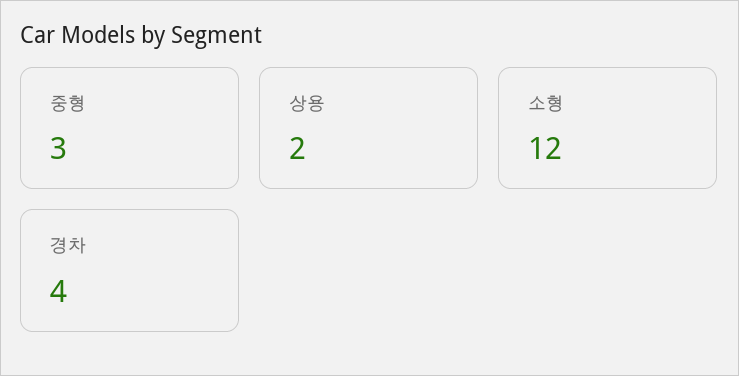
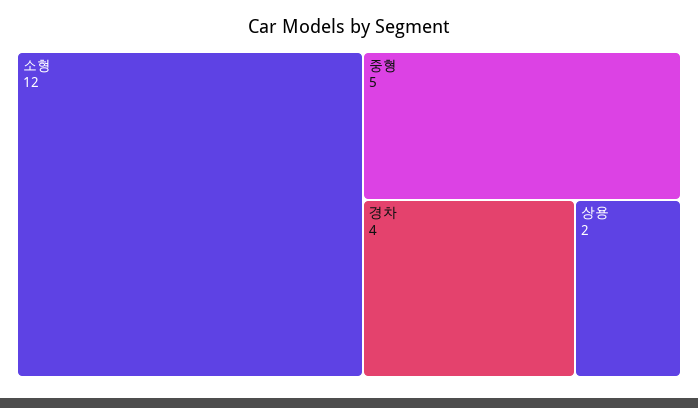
중형: 3 -> 5

